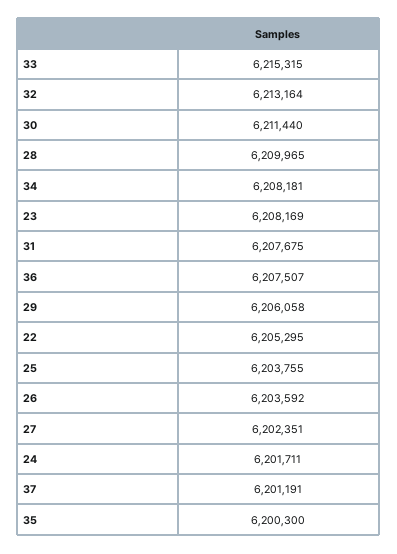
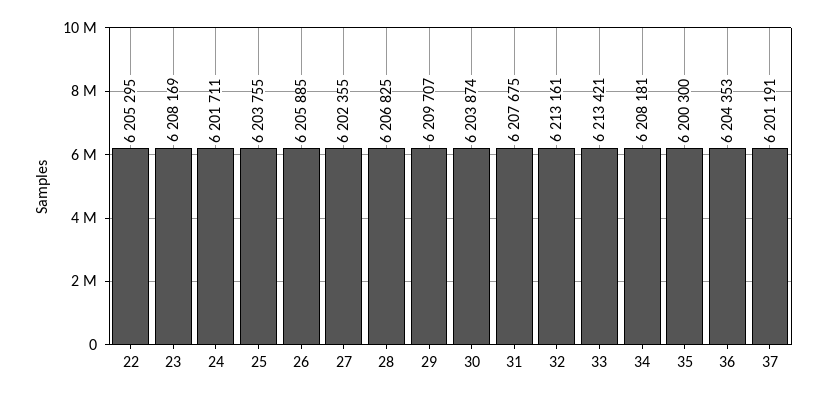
33: 6215315 -> 6213421
32: 6213164 -> 6213161
30: 6211440 -> 6203874
28: 6209965 -> 6206825
36: 6207507 -> 6204353
29: 6206058 -> 6209707
26: 6203592 -> 6205885
27: 6202351 -> 6202355

